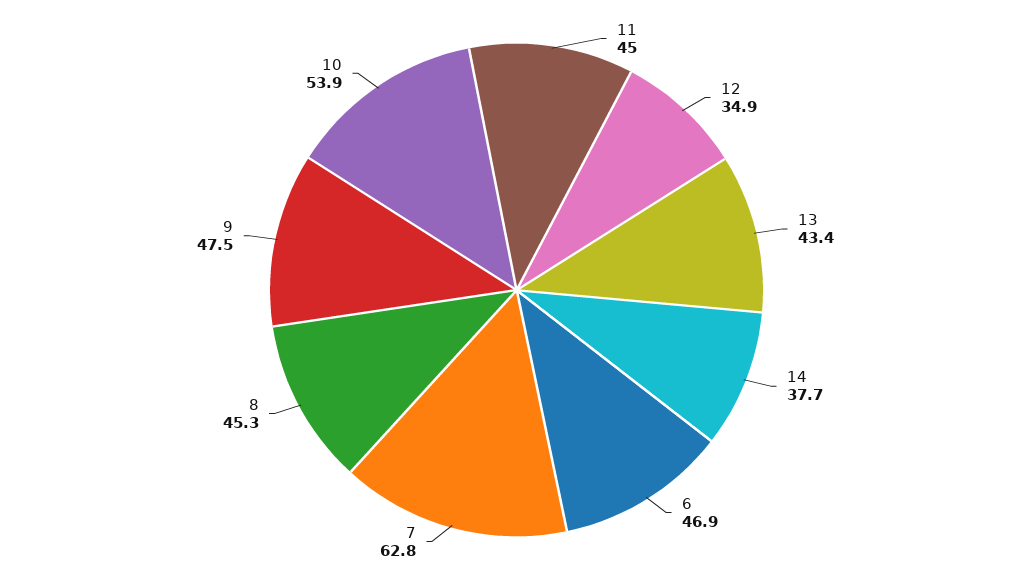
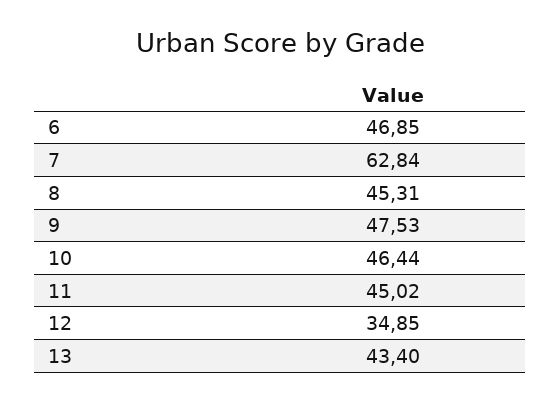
14: 37.7 -> none
10: 53.9 -> 46.44

